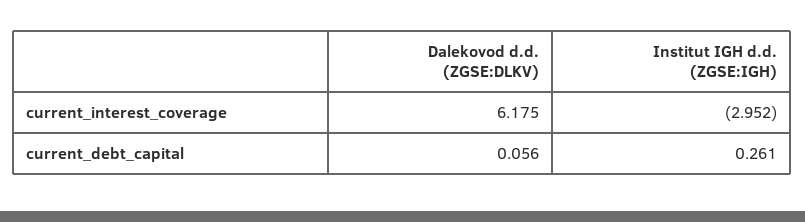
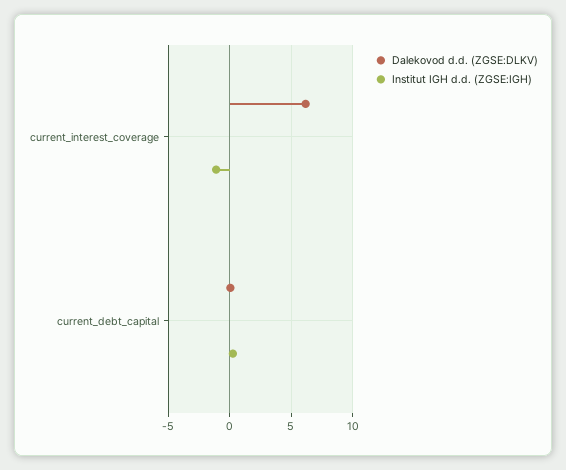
Institut IGH d.d. (ZGSE:IGH), current_interest_coverage: -2.952 -> -1

